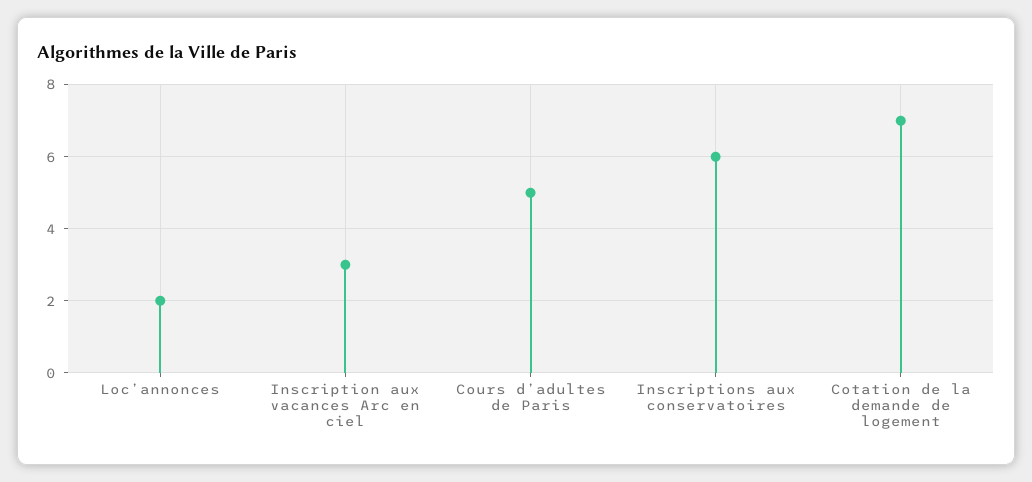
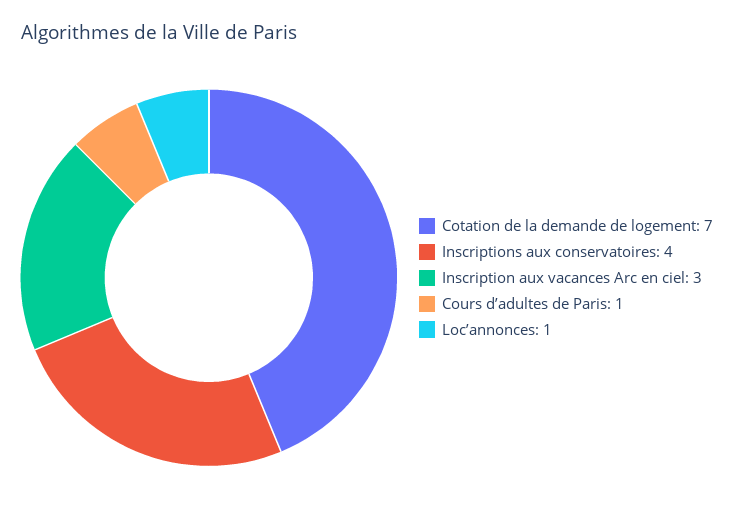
Loc’annonces: 2 -> 1
Cours d’adultes de Paris: 5 -> 1
Inscriptions aux conservatoires: 6 -> 4

